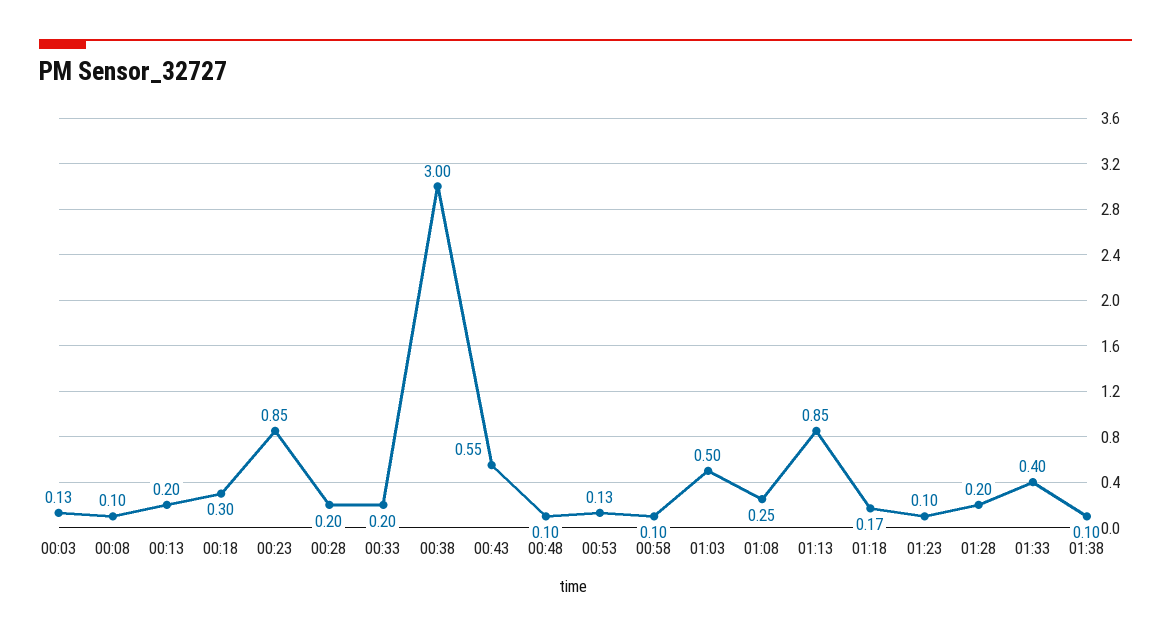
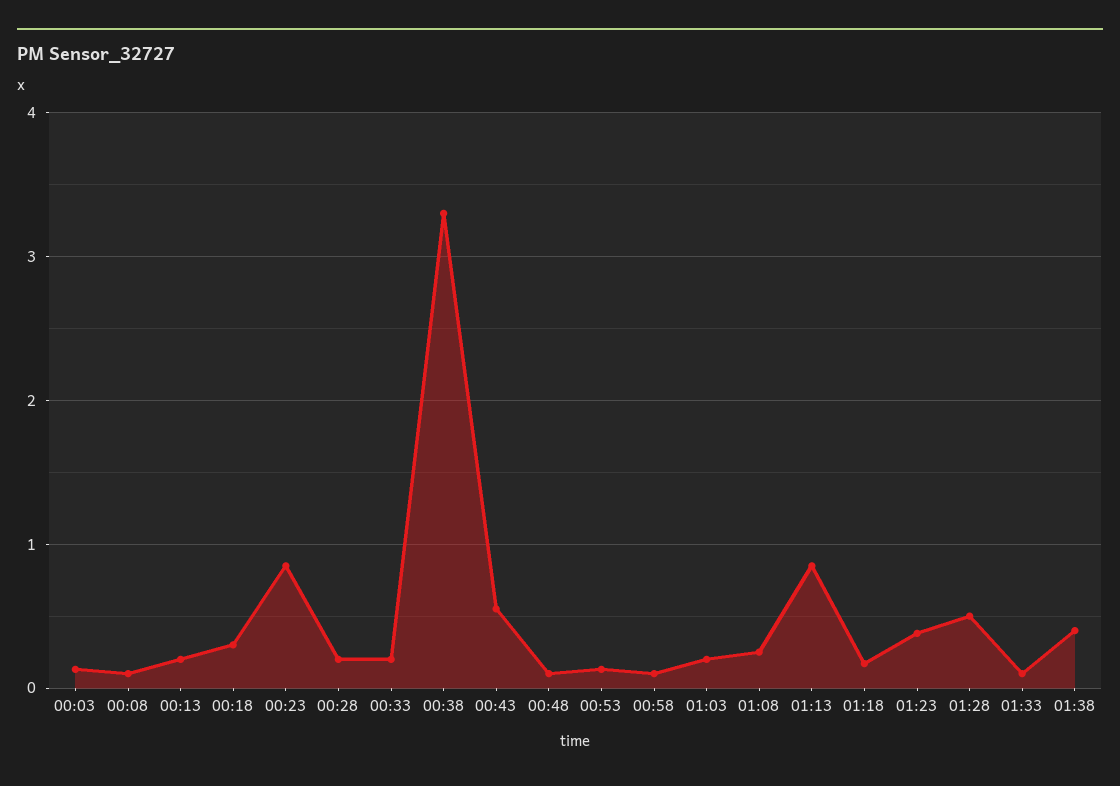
00:38: 3 -> 3.3
01:03: 0.5 -> 0.2
01:23: 0.1 -> 0.4
01:28: 0.2 -> 0.5
01:33: 0.4 -> 0.1
01:38: 0.1 -> 0.4

